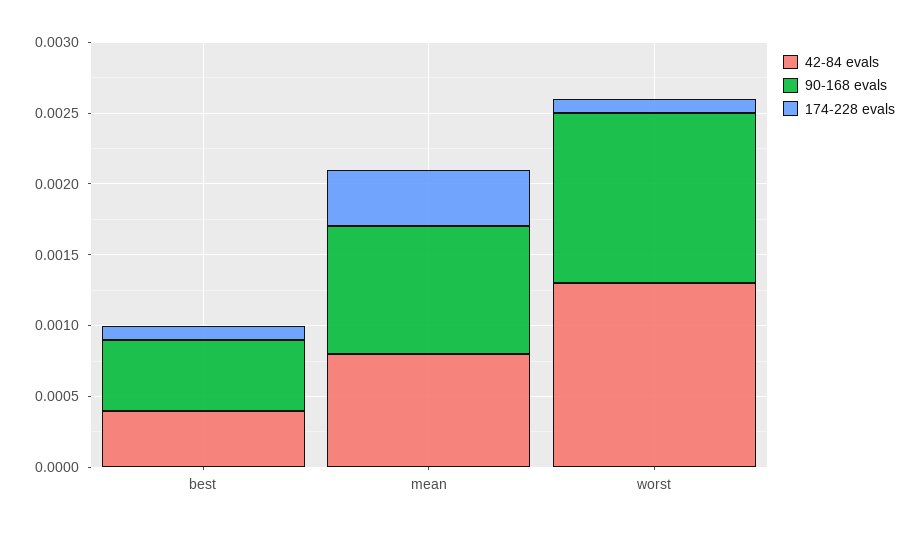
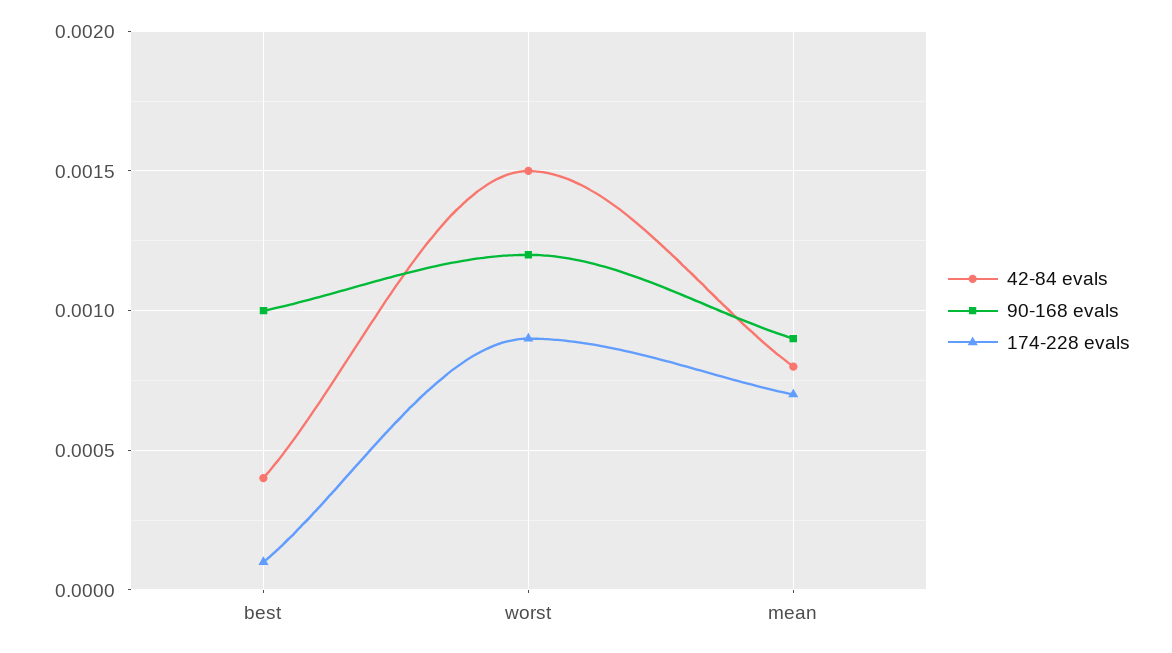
90-168 evals, best: 0.0005 -> 0.001
174-228 evals, mean: 0.0004 -> 0.0007
42-84 evals, worst: 0.0013 -> 0.0015
174-228 evals, worst: 0.0001 -> 0.0009

